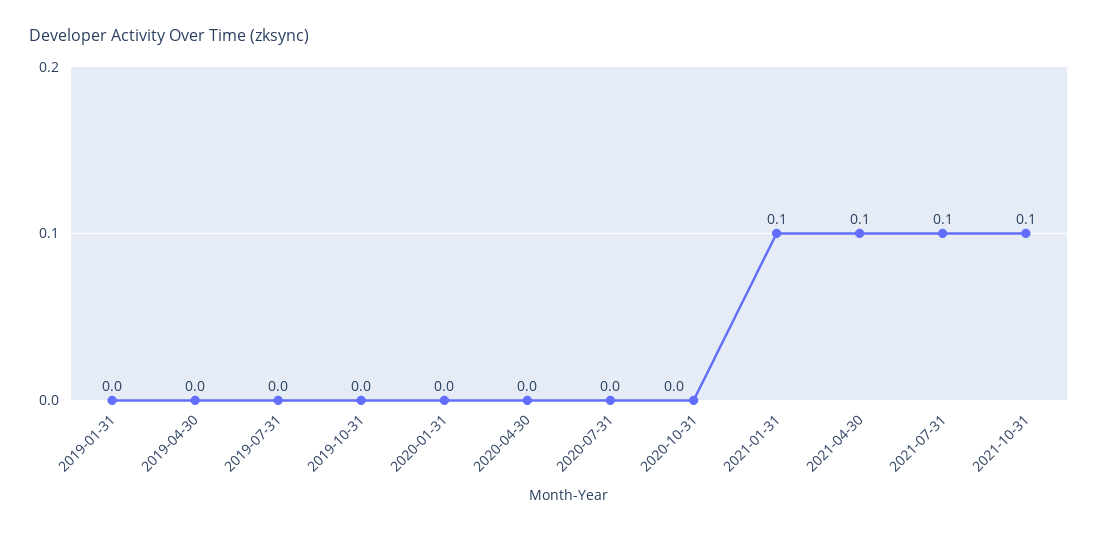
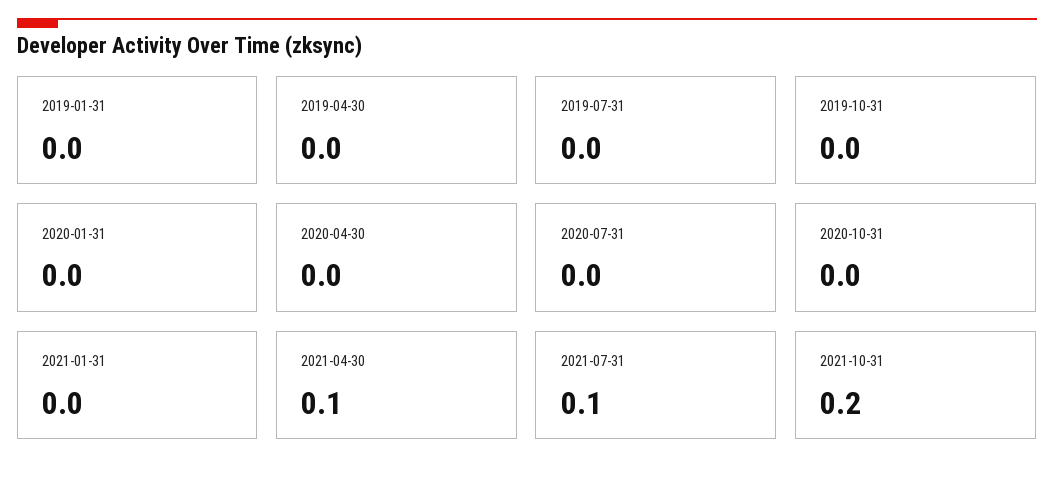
2021-01-31: 0.1 -> 0
2021-10-31: 0.1 -> 0.2

